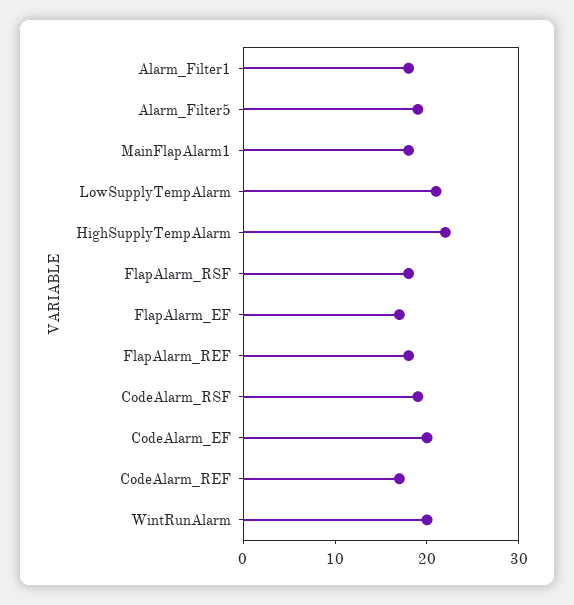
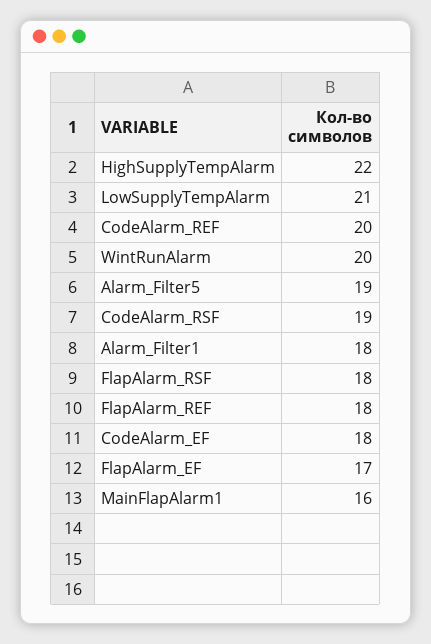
MainFlapAlarm1: 18 -> 16
CodeAlarm_EF: 20 -> 18
CodeAlarm_REF: 17 -> 20

